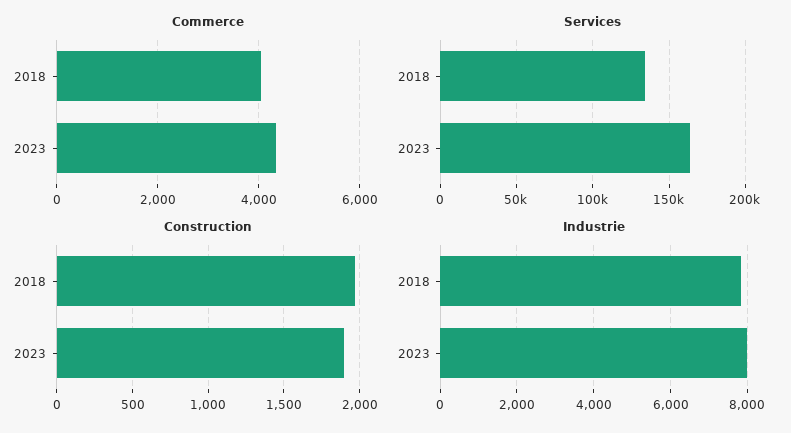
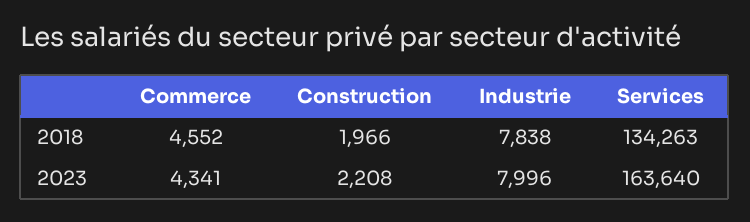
Commerce, 2018: 4000 -> 4552
Construction, 2023: 1900 -> 2208

